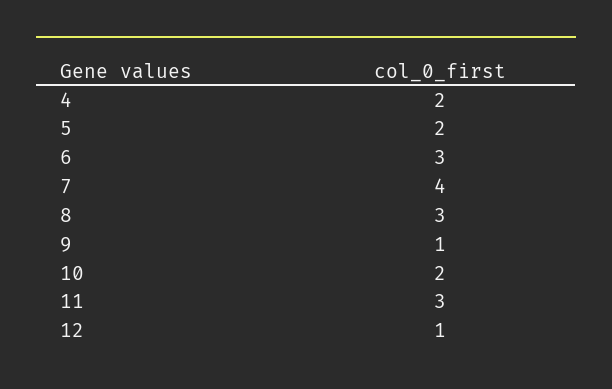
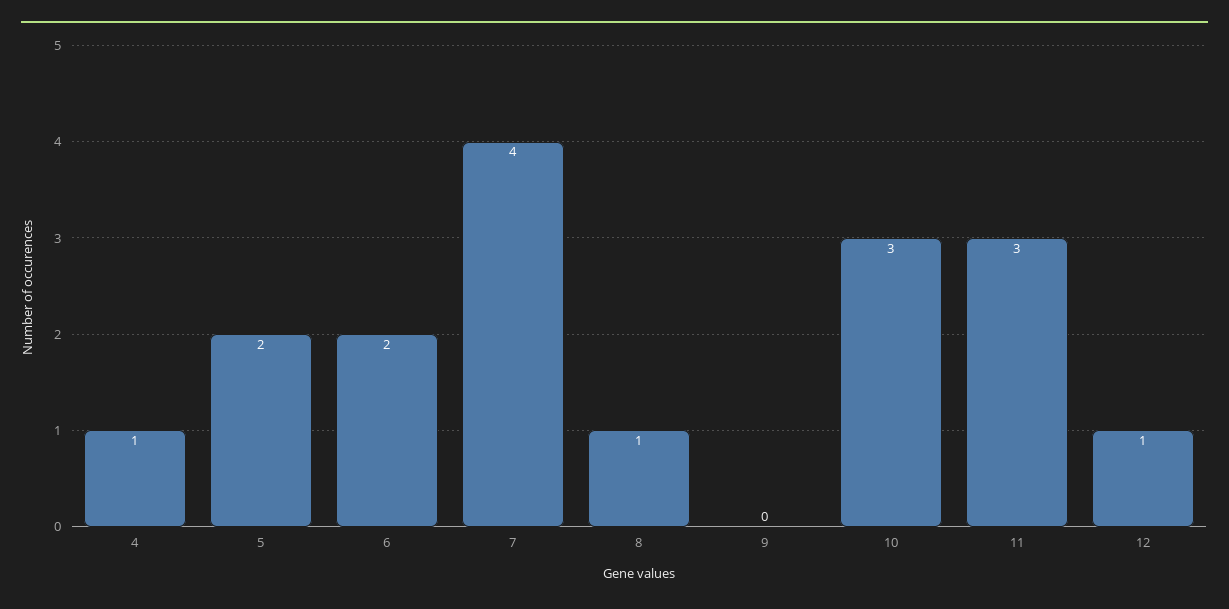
4: 2 -> 1
6: 3 -> 2
8: 3 -> 1
9: 1 -> 0
10: 2 -> 3

